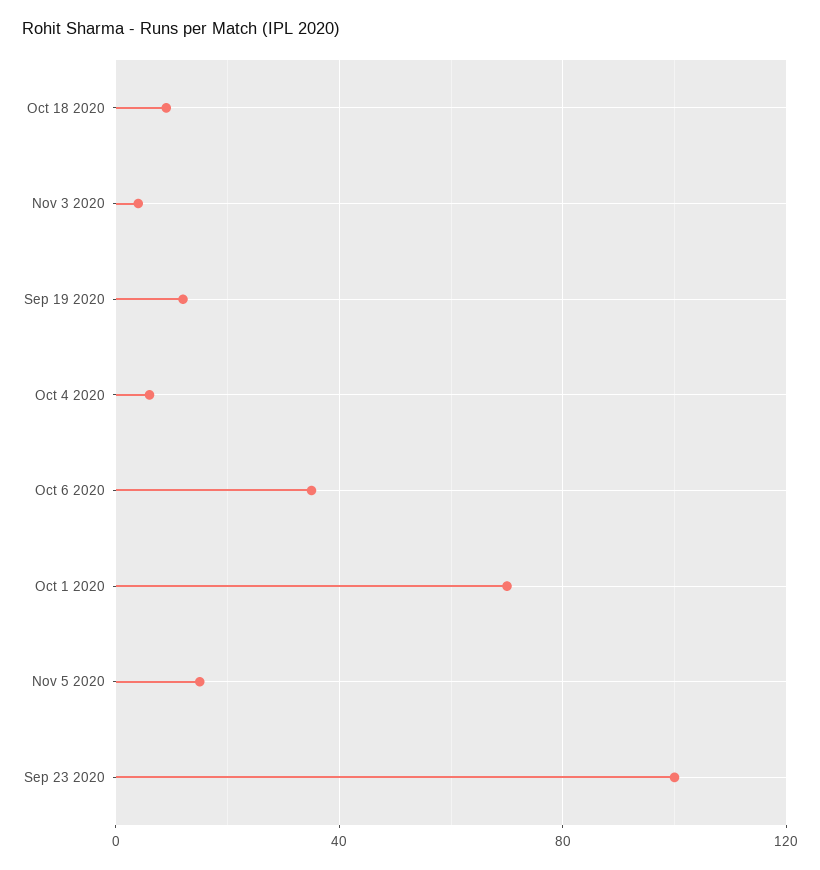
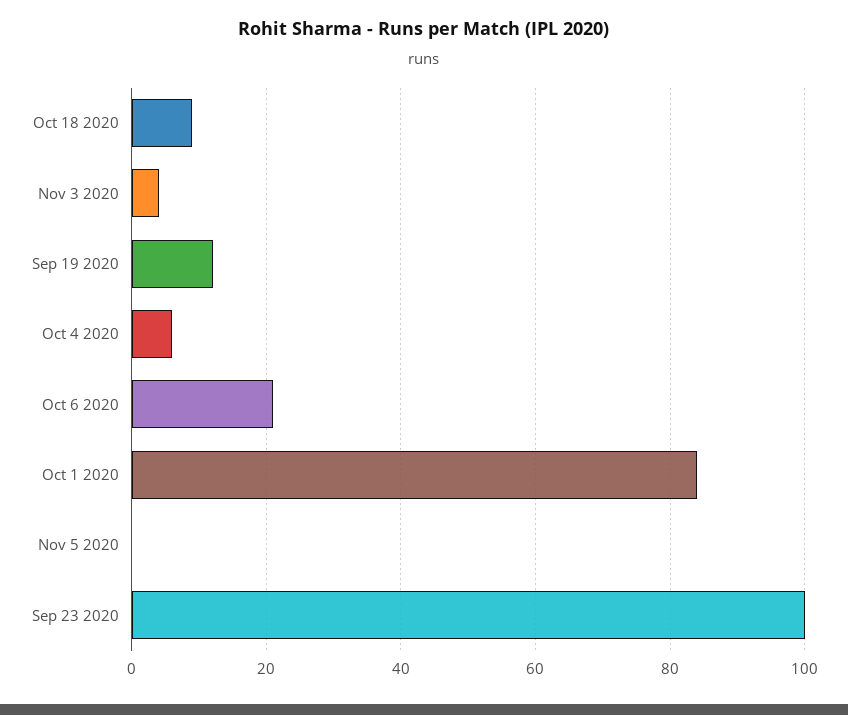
Oct 6 2020: 35 -> 20
Oct 1 2020: 70 -> 85
Nov 5 2020: 15 -> 0

